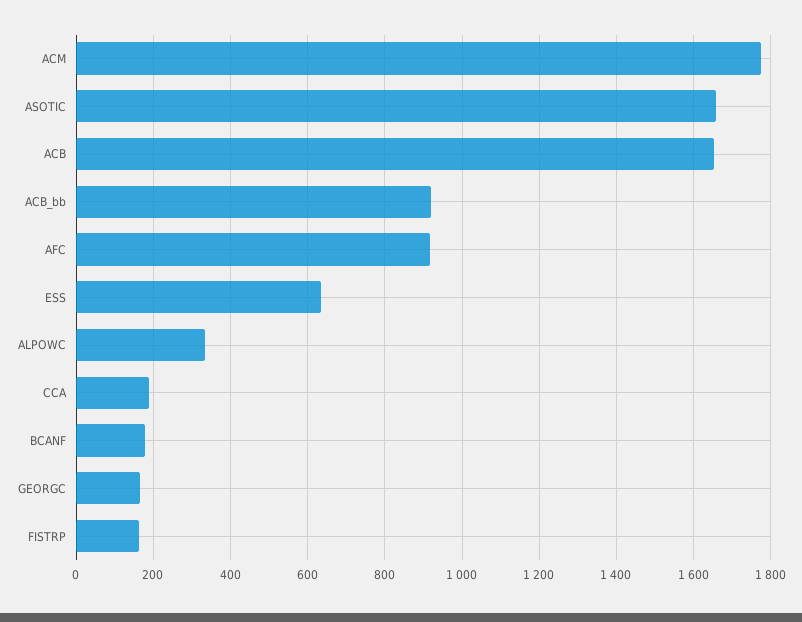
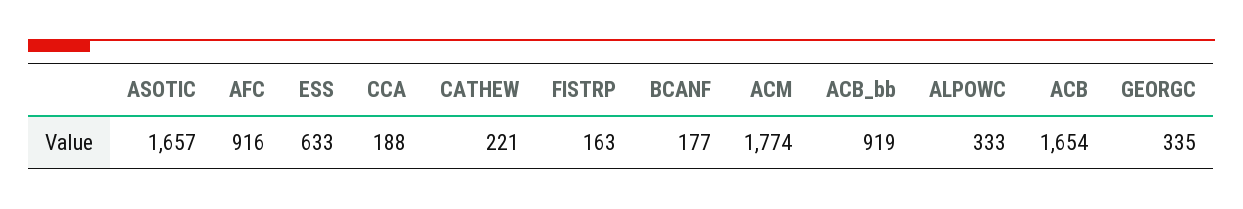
GEORGC: 160 -> 335
CATHEW: none -> 221

